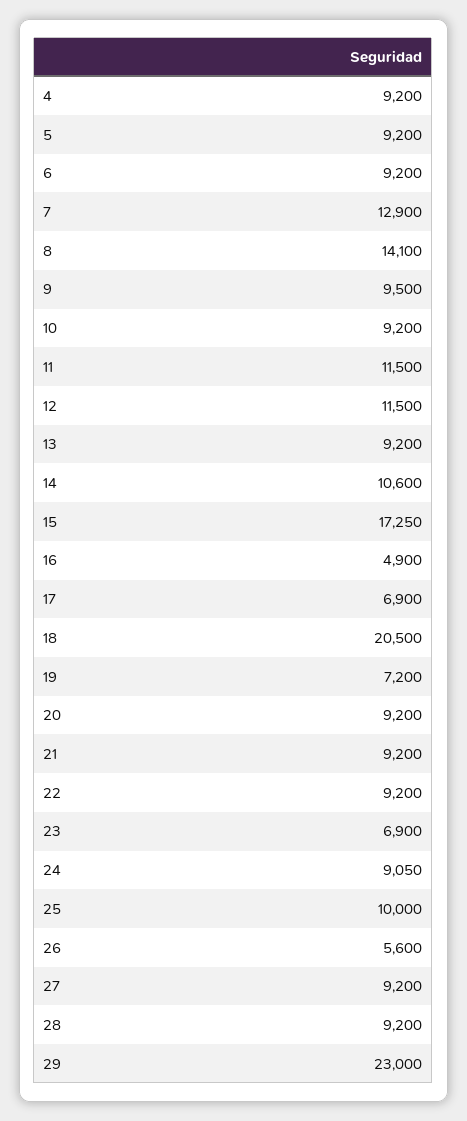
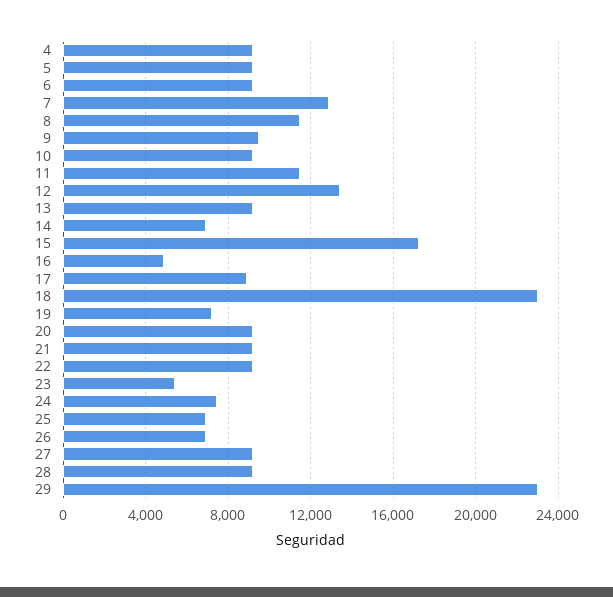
8: 14100 -> 11500
12: 11500 -> 13500
14: 10600 -> 7000
17: 6900 -> 9000
18: 20500 -> 23000
23: 6900 -> 5500
24: 9050 -> 7500
25: 10000 -> 7000
26: 5600 -> 7000

